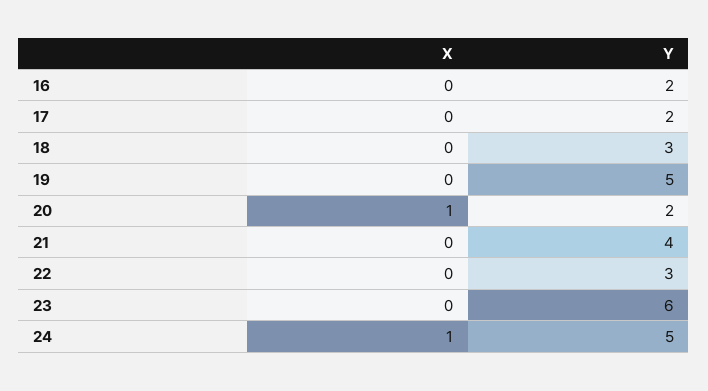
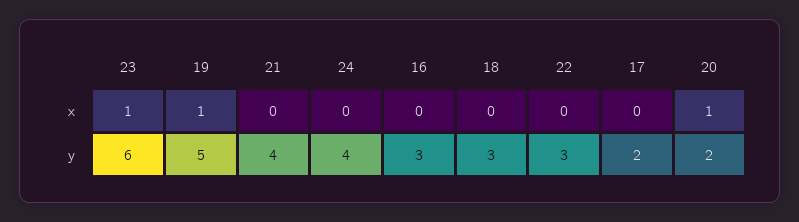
Y, 16: 2 -> 3
X, 19: 0 -> 1
X, 23: 0 -> 1
X, 24: 1 -> 0
Y, 24: 5 -> 4

